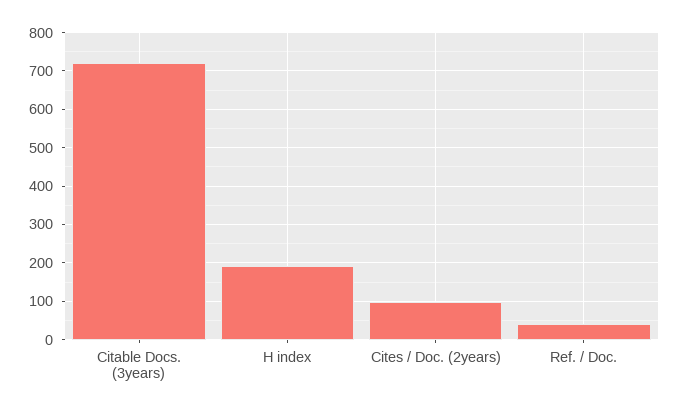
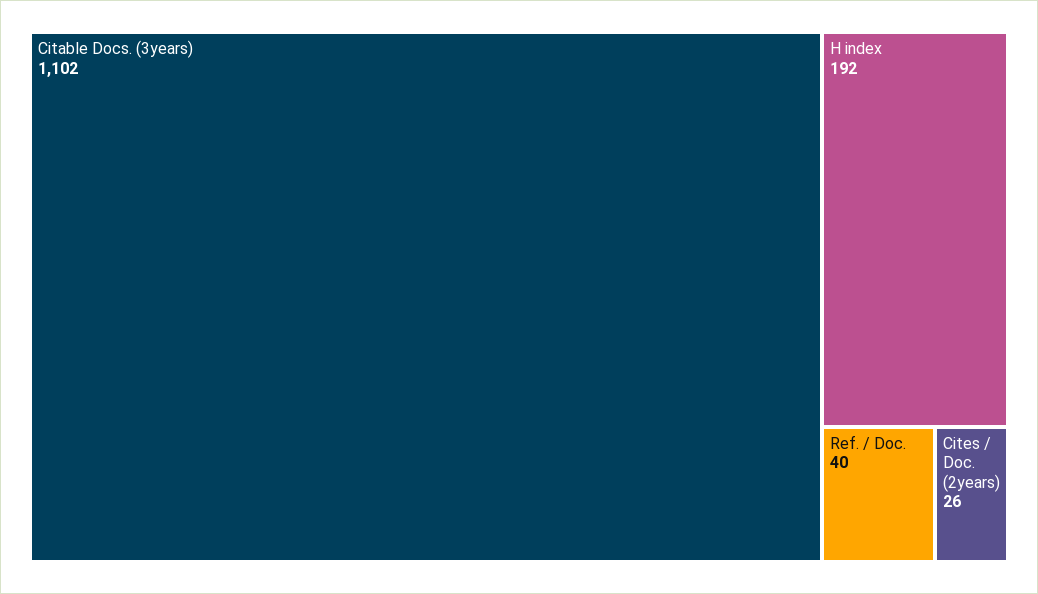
Citable Docs. (3years): 720 -> 1102
Cites / Doc. (2years): 100 -> 26

